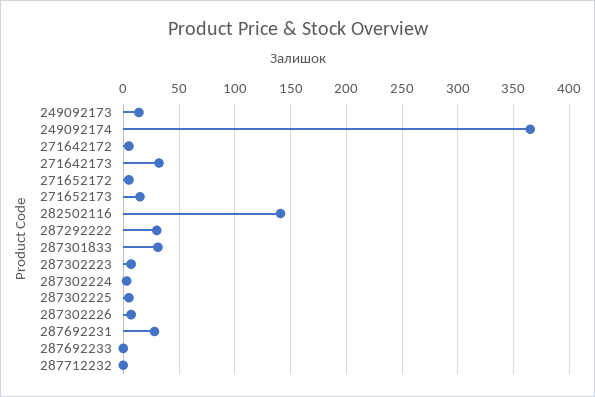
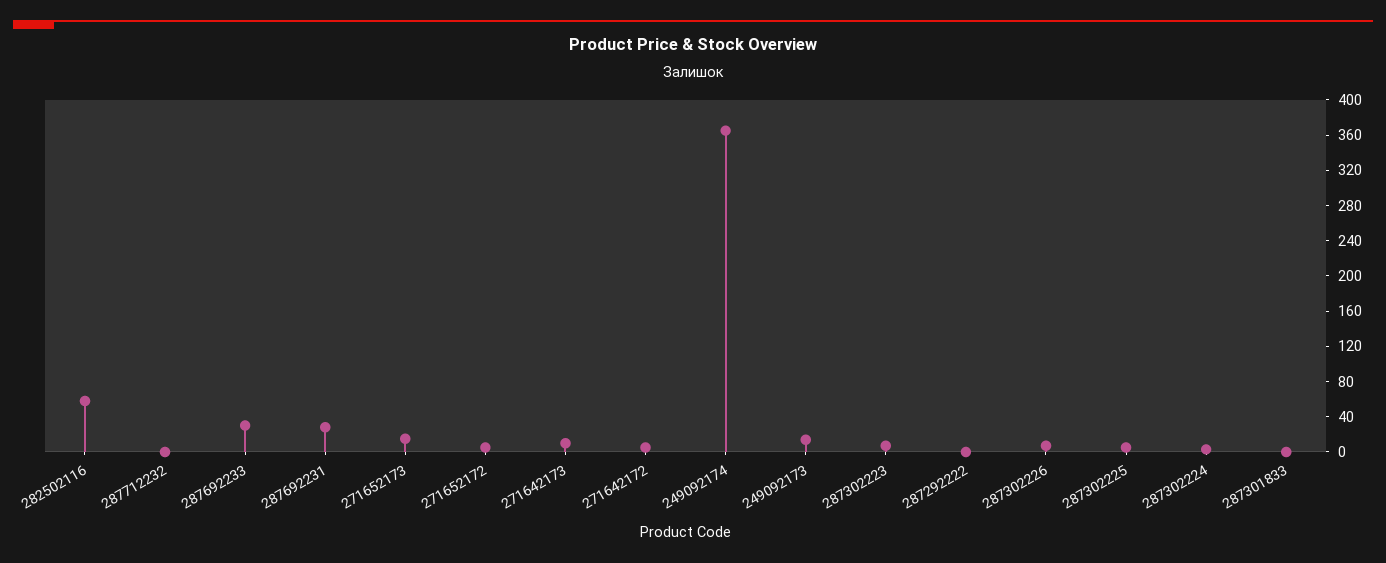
271642173: 30 -> 10
282502116: 140 -> 60
287292222: 30 -> 0
287301833: 30 -> 0
287692233: 0 -> 30

